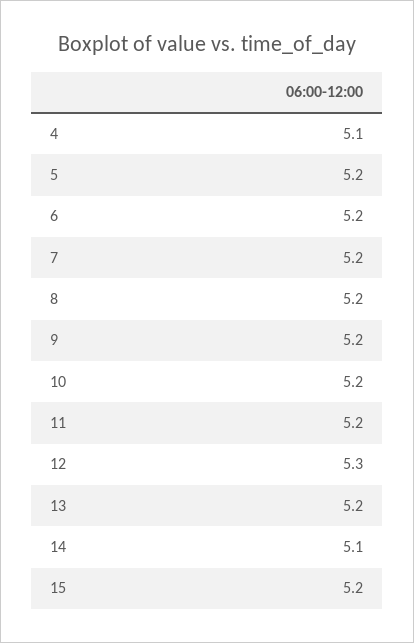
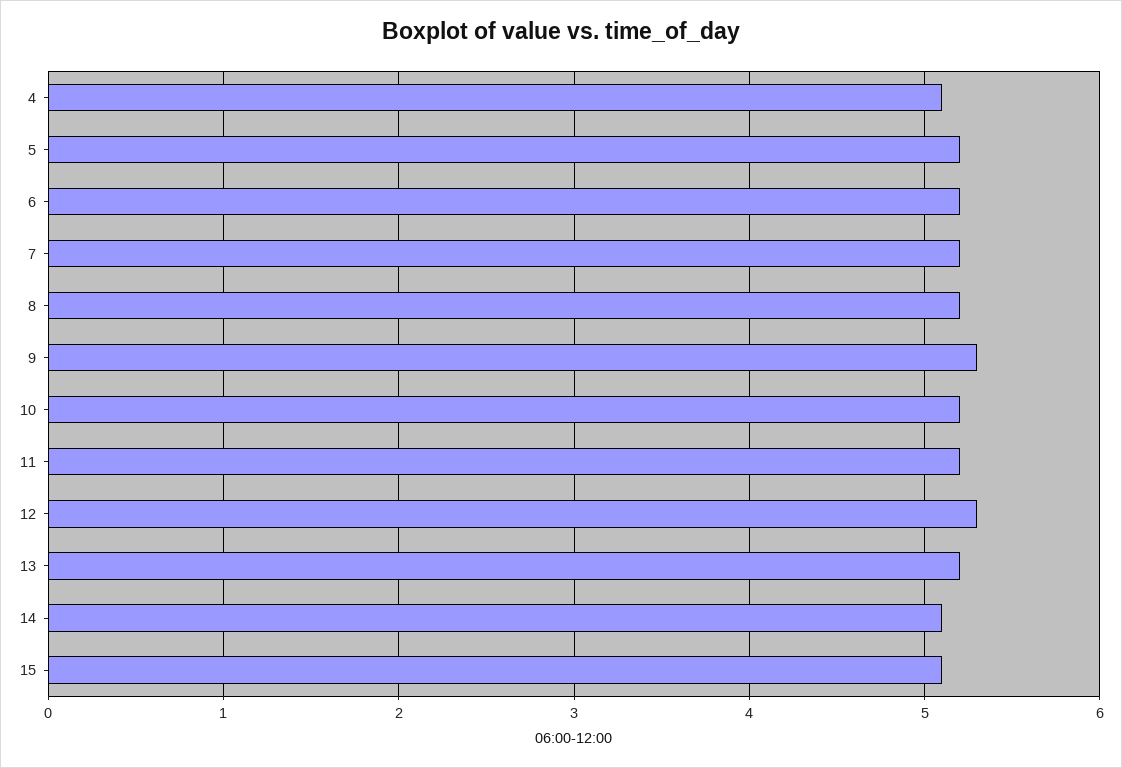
9: 5.2 -> 5.3
15: 5.2 -> 5.1

